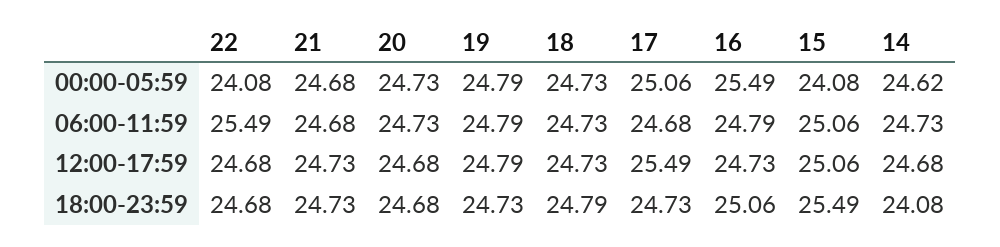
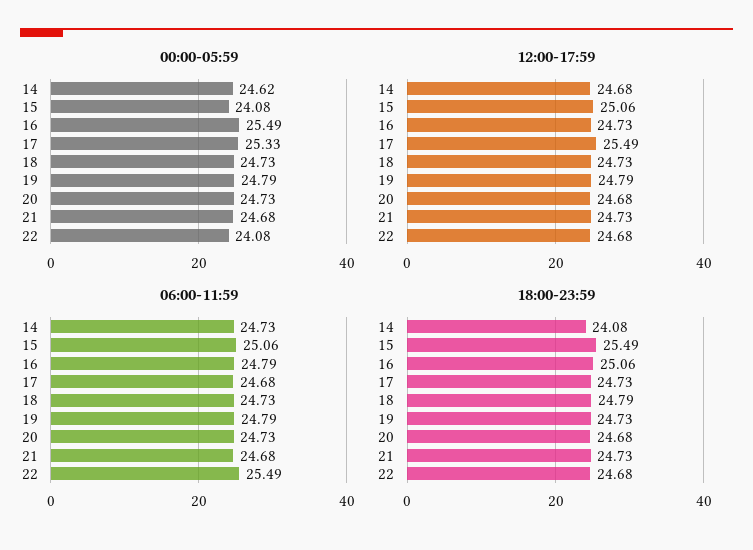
00:00-05:59, 17: 25.06 -> 25.33

